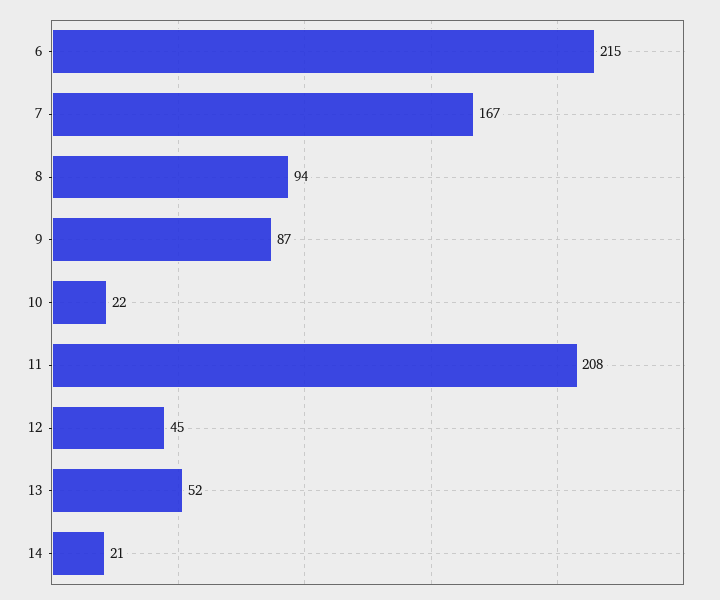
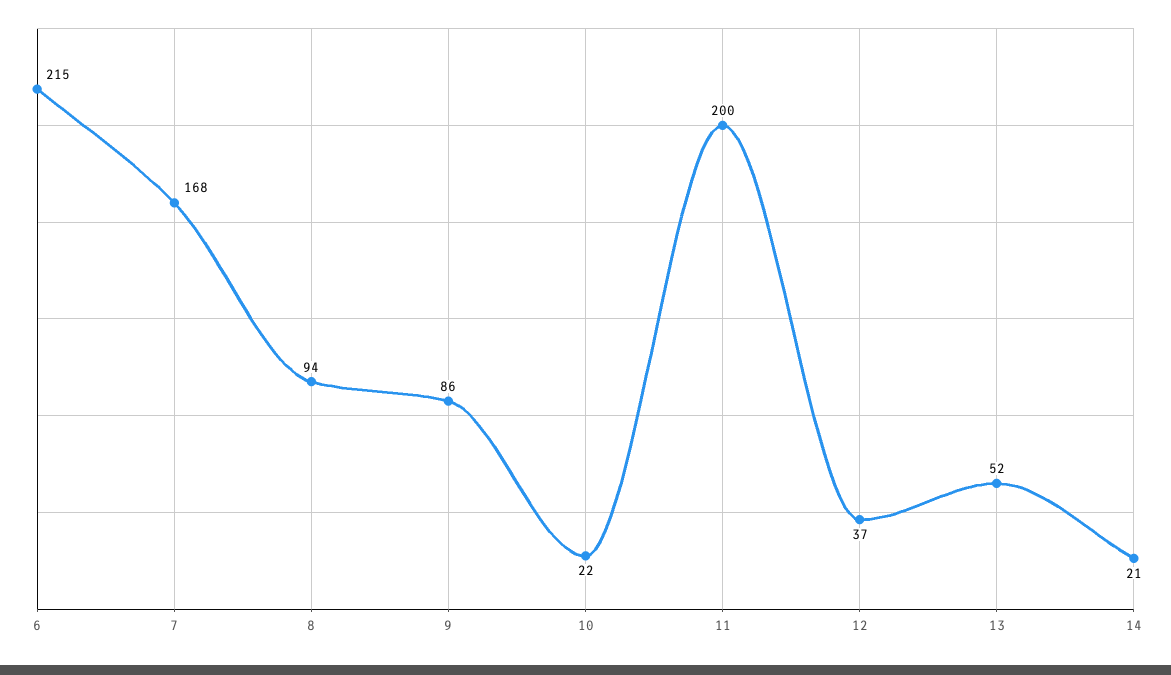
7: 167 -> 168
9: 87 -> 86
11: 208 -> 200
12: 45 -> 37

